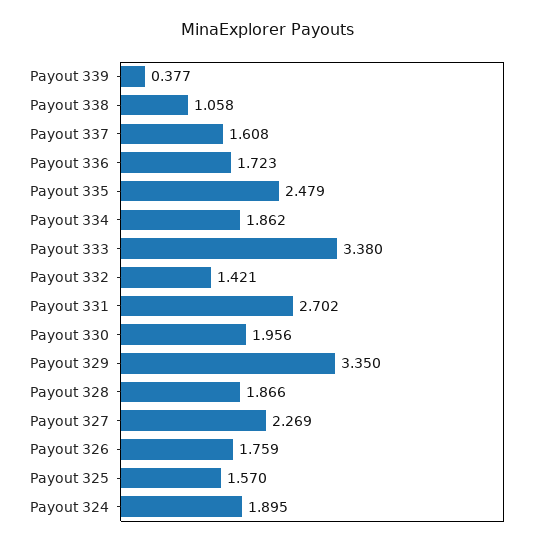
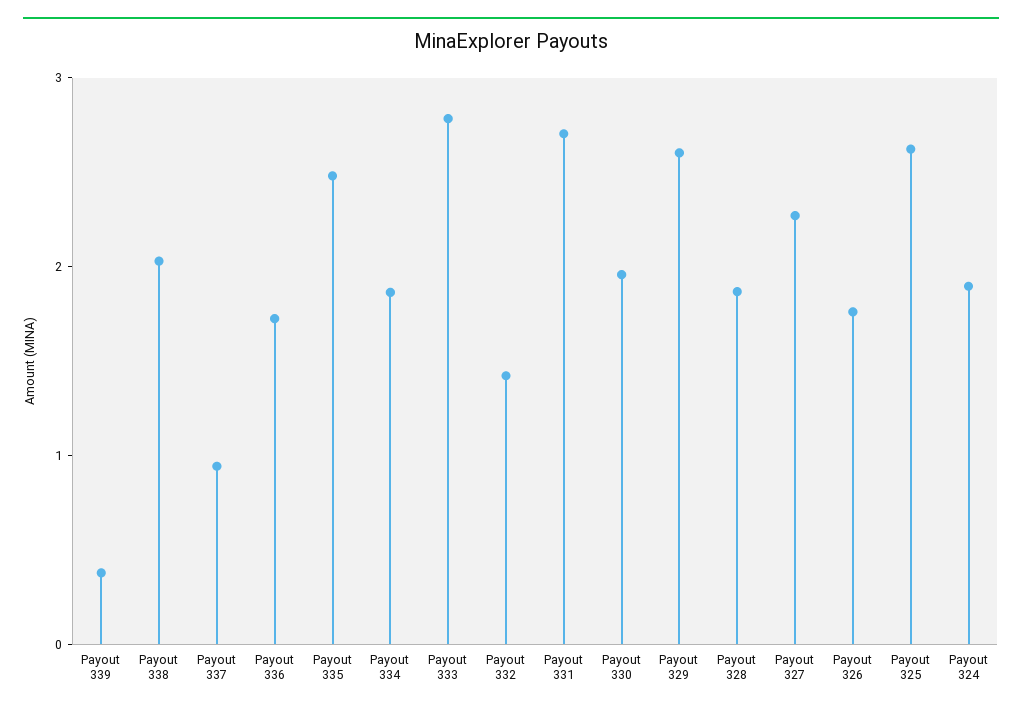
Payout 338: 1.058 -> 2
Payout 337: 1.608 -> 1
Payout 333: 3.38 -> 2.8
Payout 329: 3.35 -> 2.6
Payout 325: 1.57 -> 2.6

